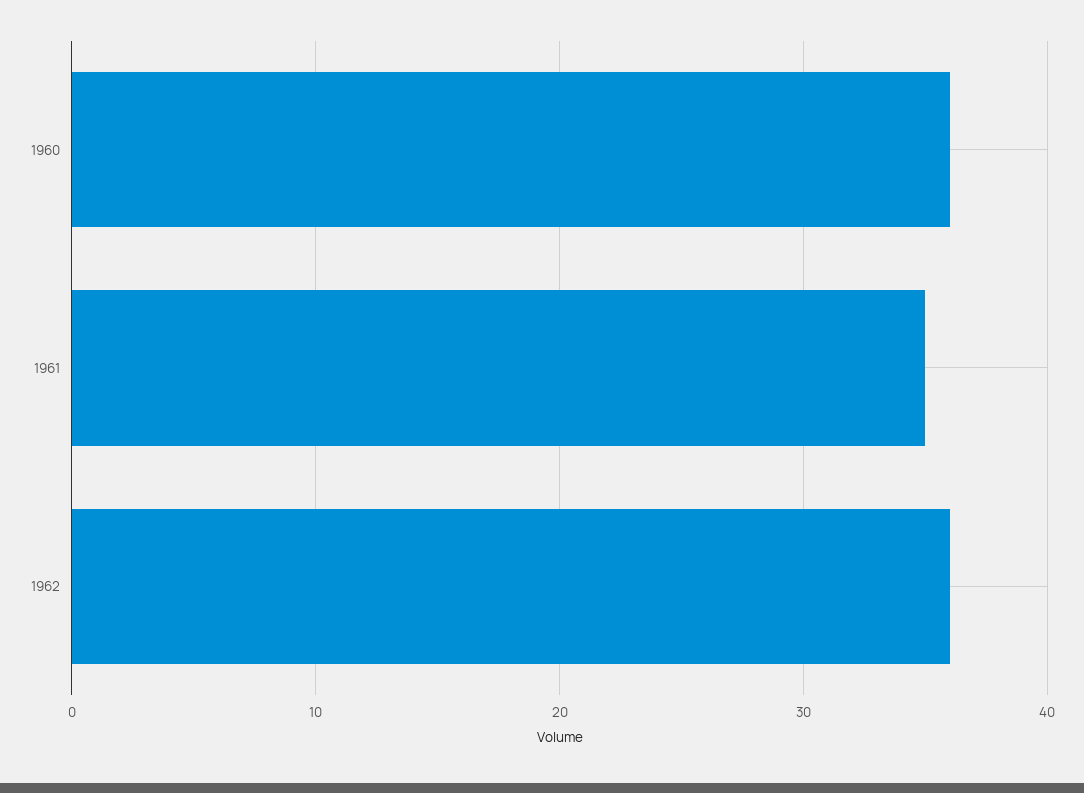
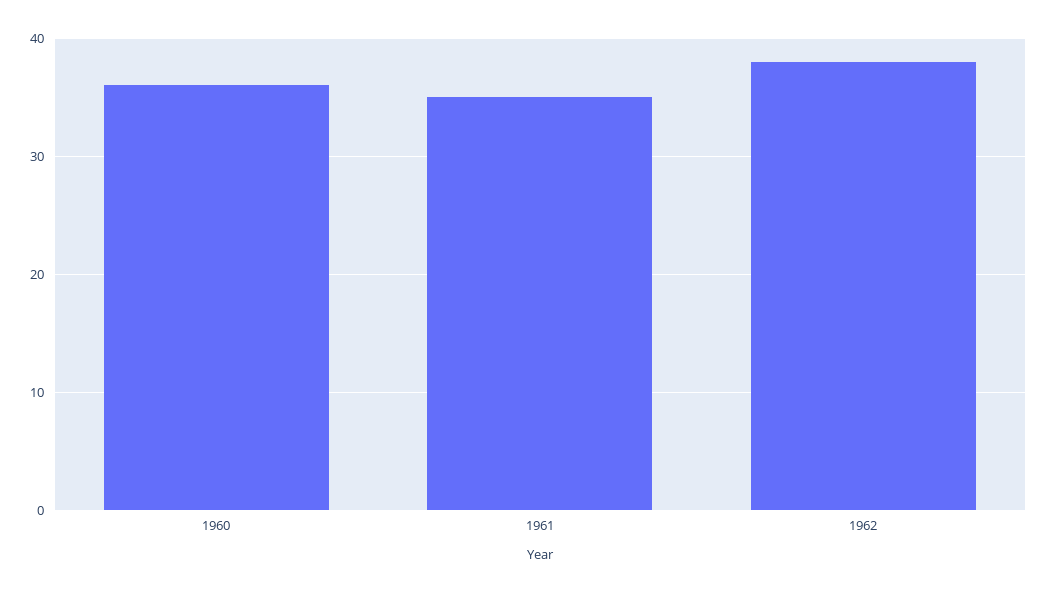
1962: 36 -> 38

